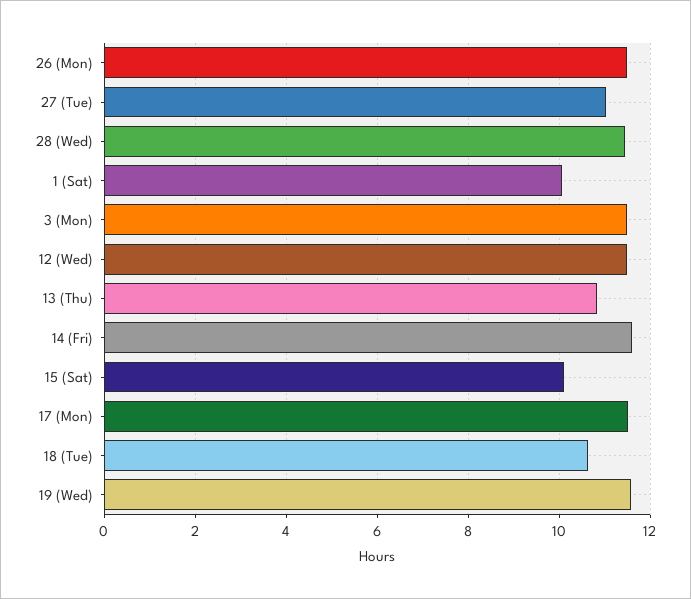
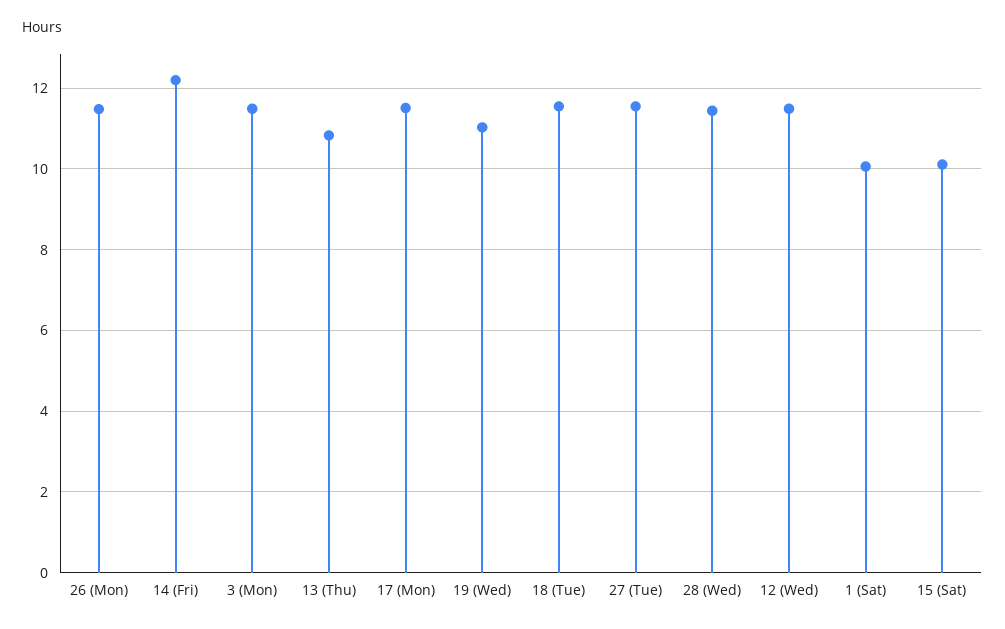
27 (Tue): 11 -> 11.6
14 (Fri): 11.6 -> 12.2
18 (Tue): 10.6 -> 11.6
19 (Wed): 11.6 -> 11

